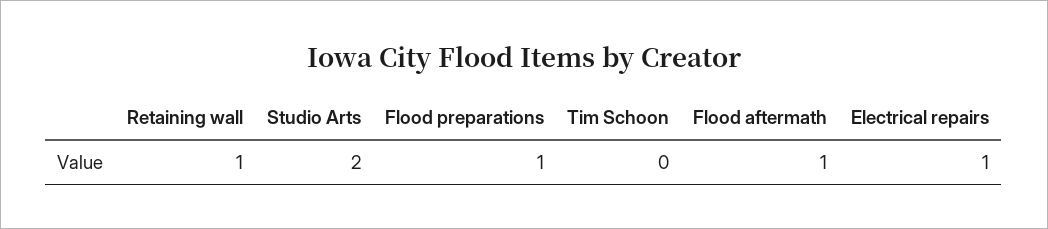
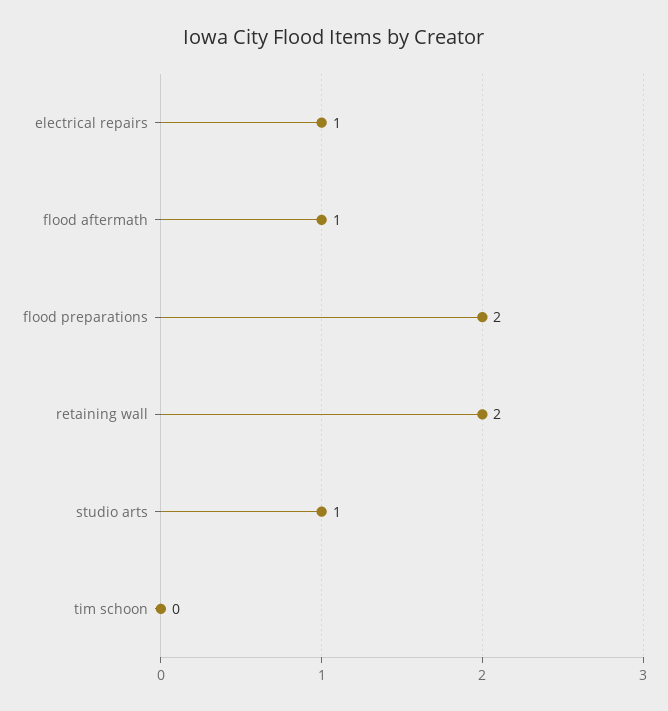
Retaining wall: 1 -> 2
Studio Arts: 2 -> 1
Flood preparations: 1 -> 2

